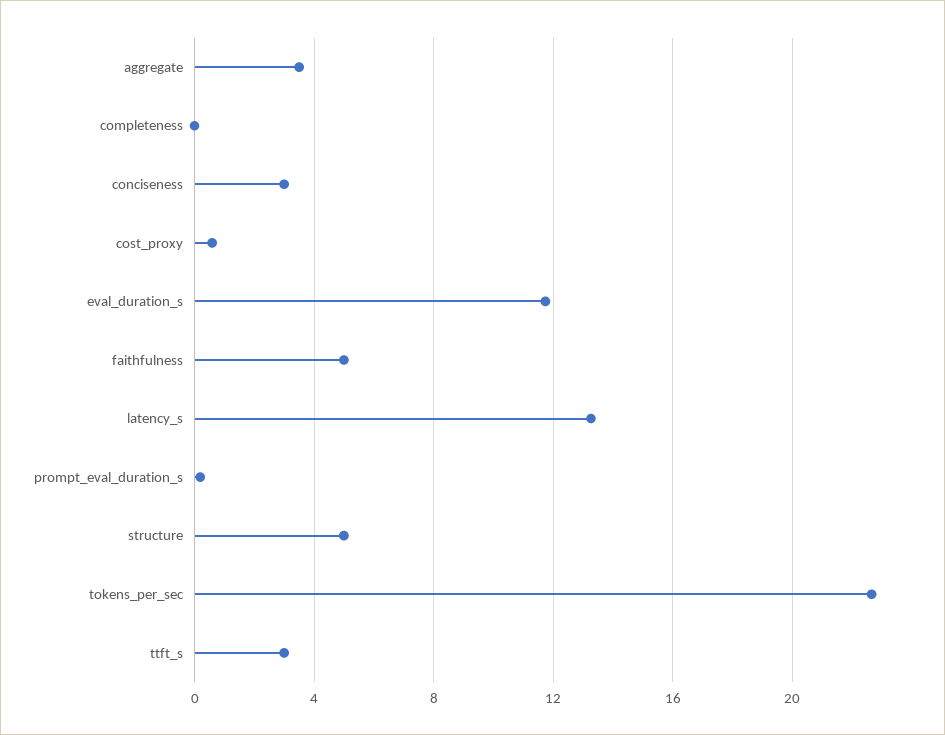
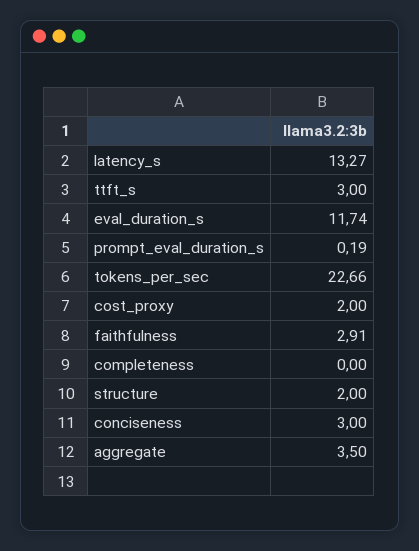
cost_proxy: 0.5 -> 2
faithfulness: 5 -> 2.91
structure: 5 -> 2

